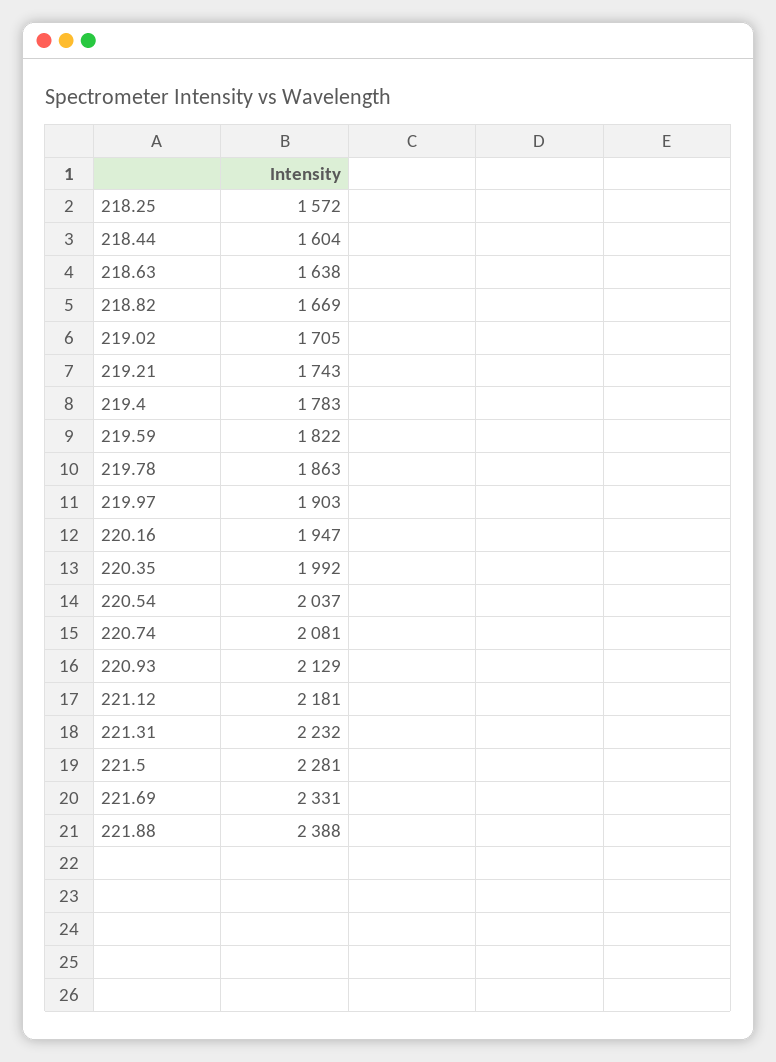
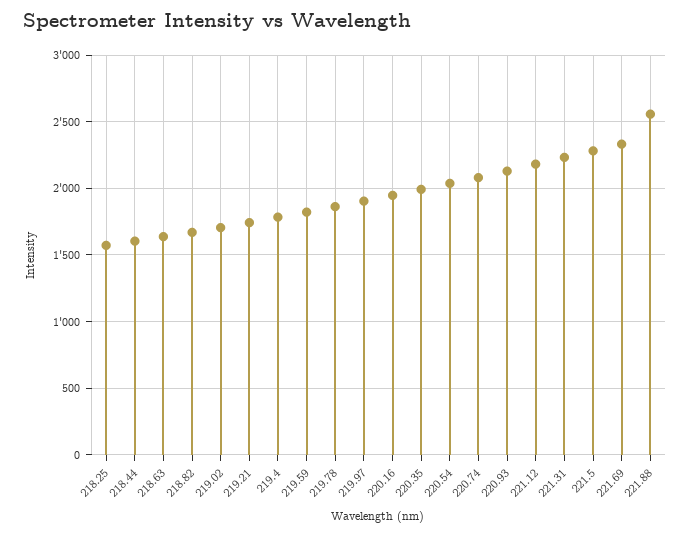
221.88: 2388 -> 2550

